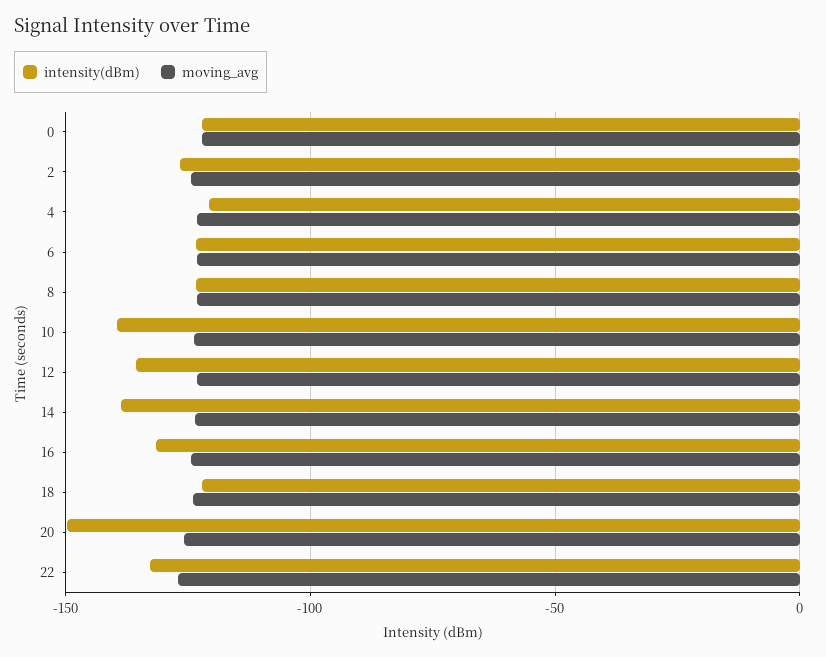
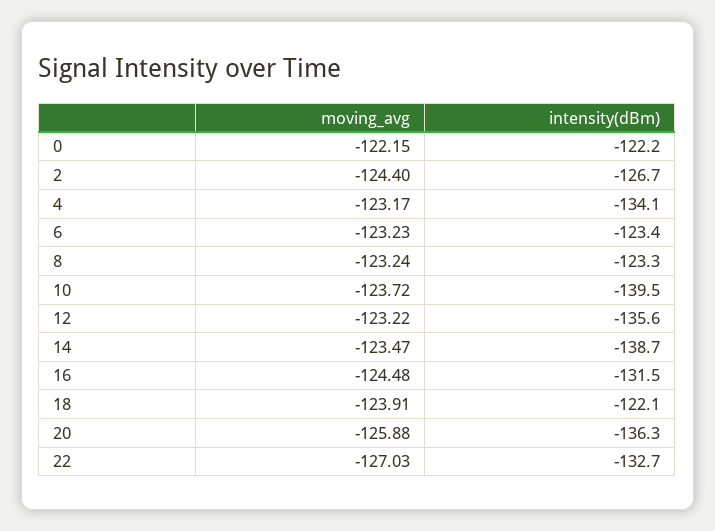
intensity(dBm), 4: -120 -> -134.1
intensity(dBm), 20: -150 -> -136.3

